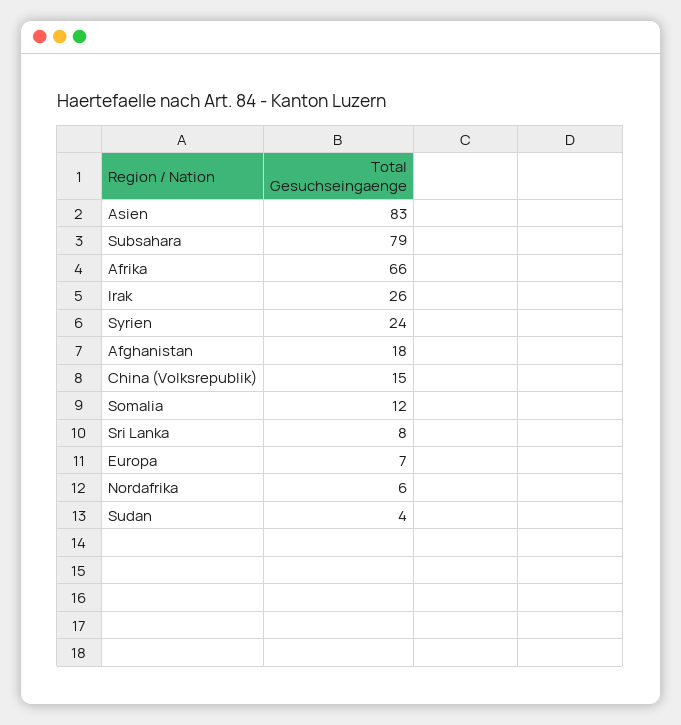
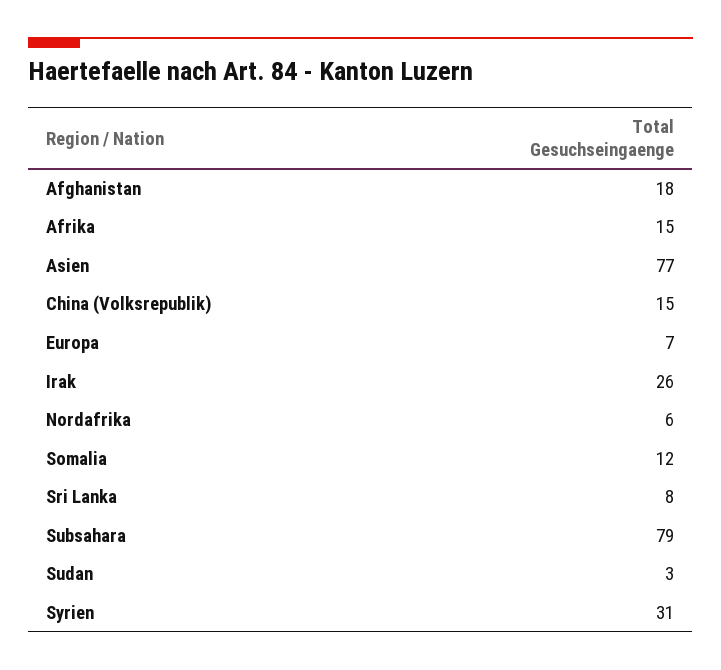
Asien: 83 -> 77
Afrika: 66 -> 15
Syrien: 24 -> 31
Sudan: 4 -> 3

